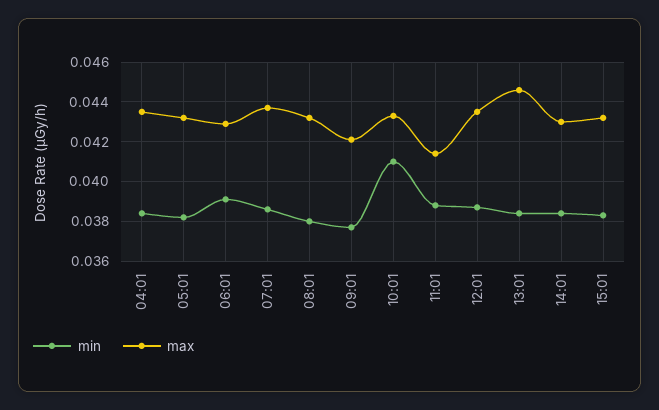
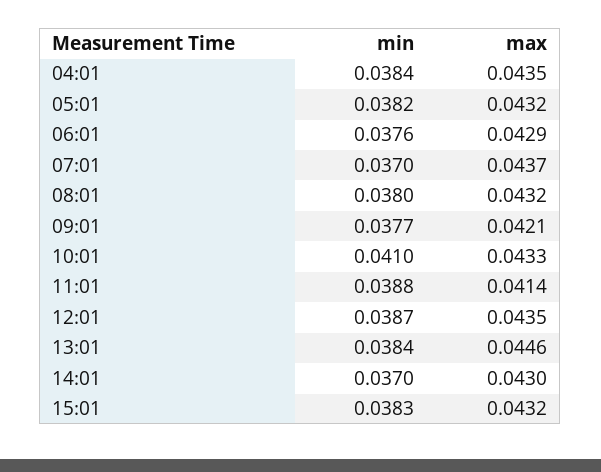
min, 06:01: 0.039 -> 0.0376
min, 07:01: 0.0385 -> 0.037
min, 14:01: 0.0385 -> 0.037

